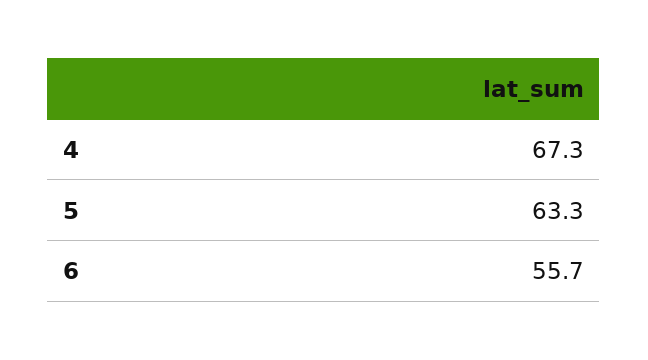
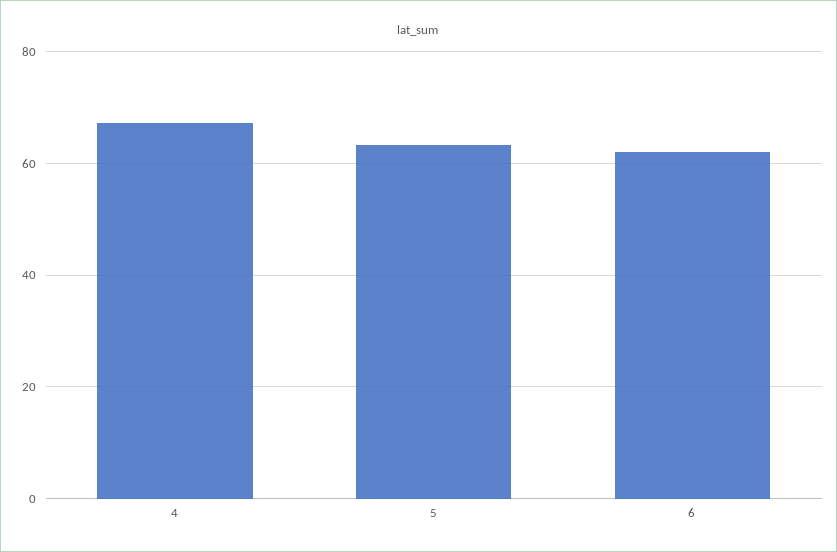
6: 55.7 -> 62

